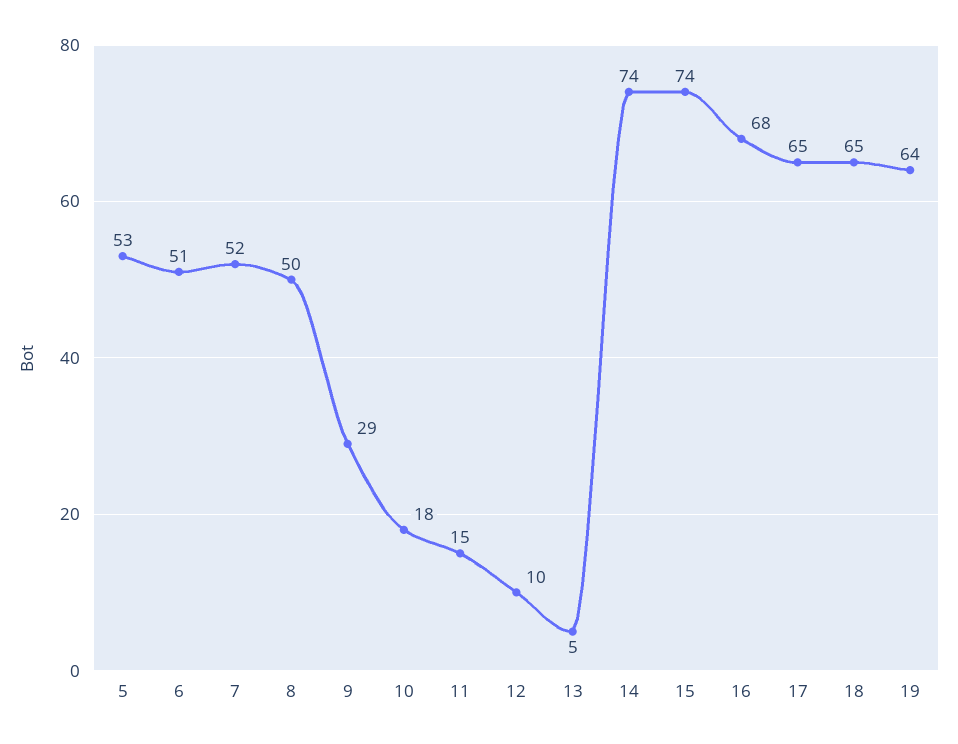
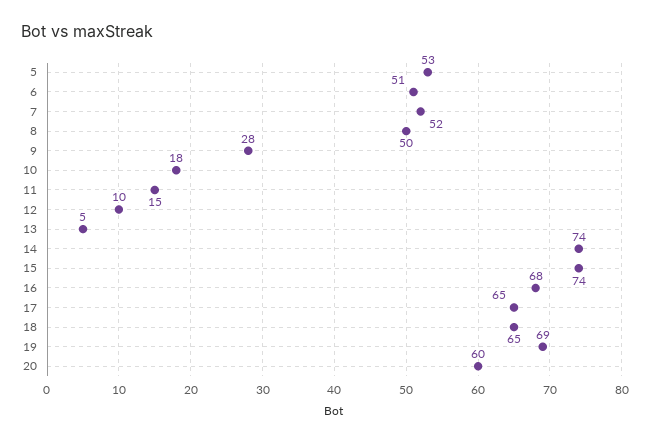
9: 29 -> 28
19: 64 -> 69
20: none -> 60

